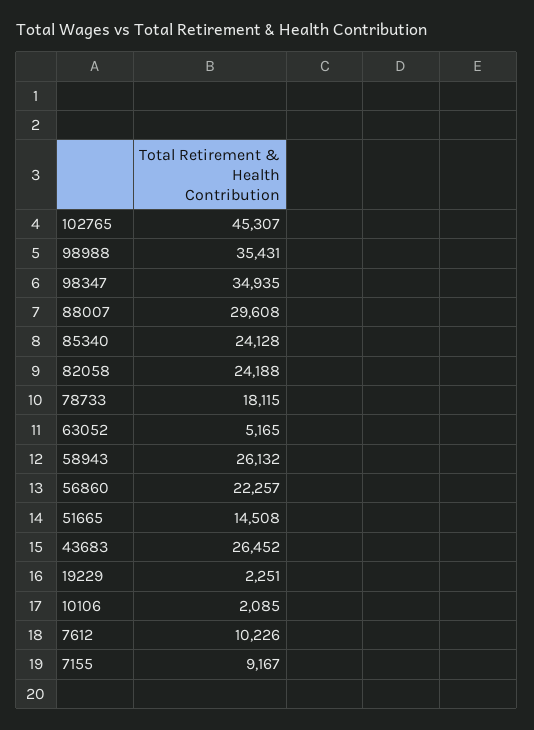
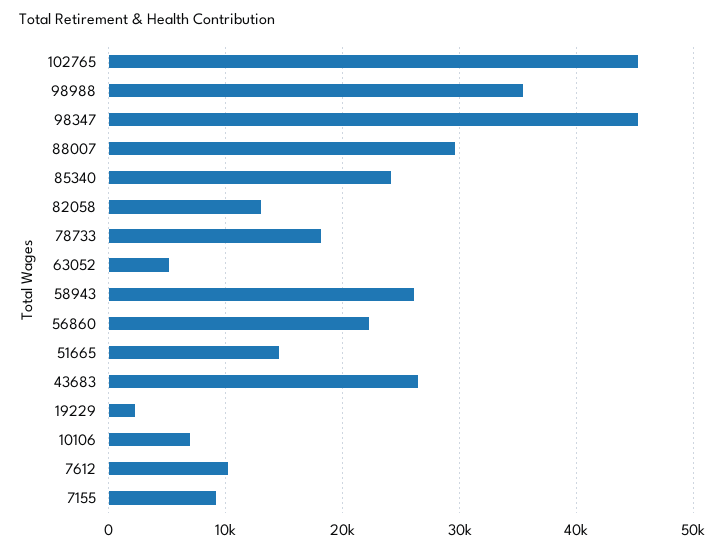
98347: 34935 -> 45000
82058: 24188 -> 13000
10106: 2085 -> 7000

